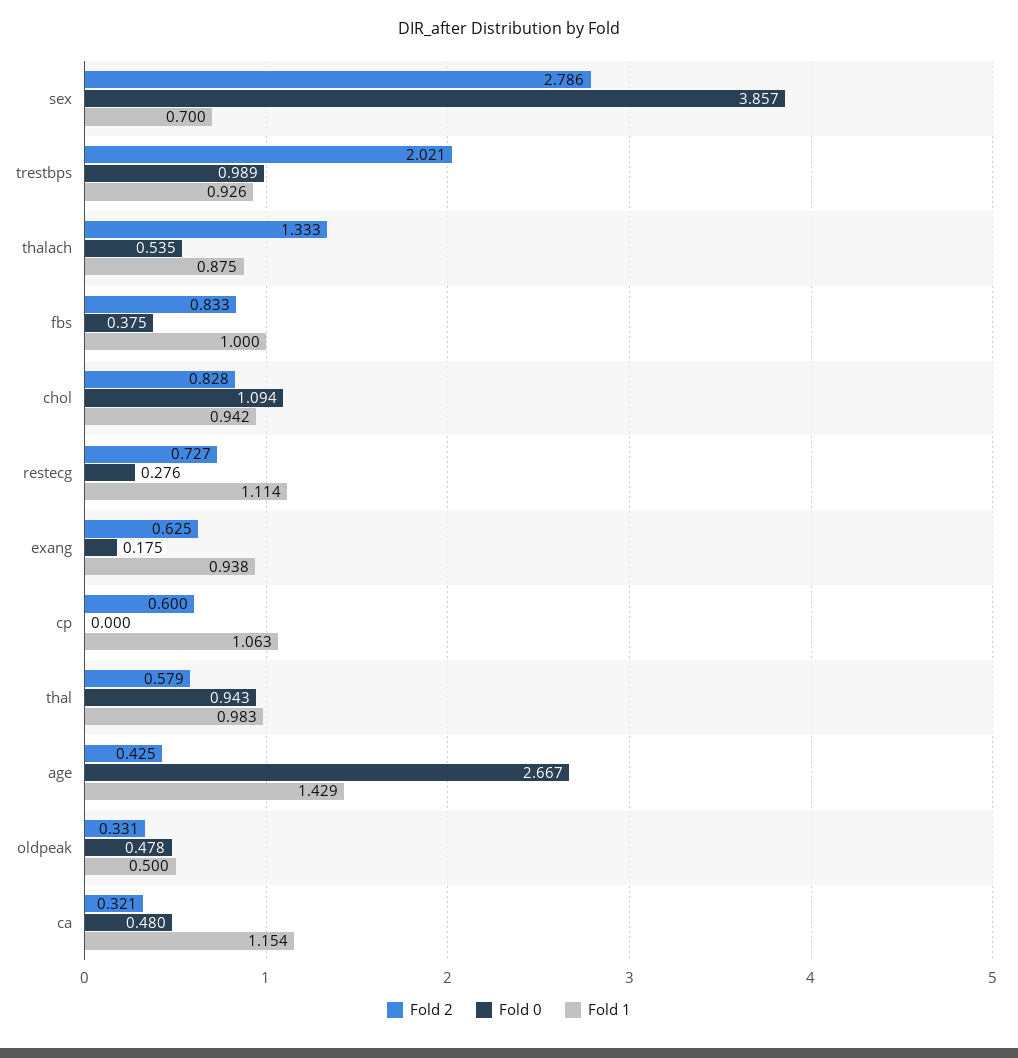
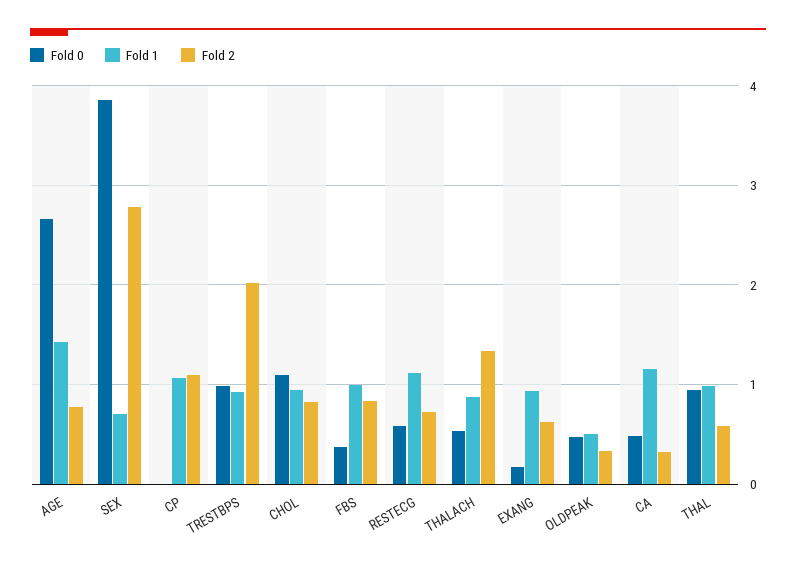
Fold 0, restecg: 0.276 -> 0.6
Fold 2, cp: 0.6 -> 1.1
Fold 2, age: 0.425 -> 0.8

